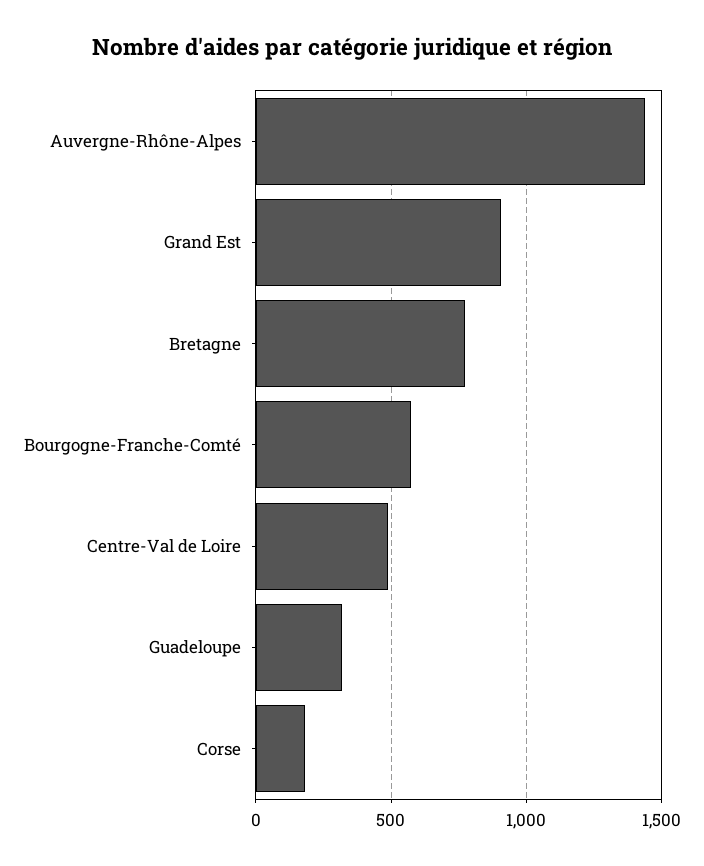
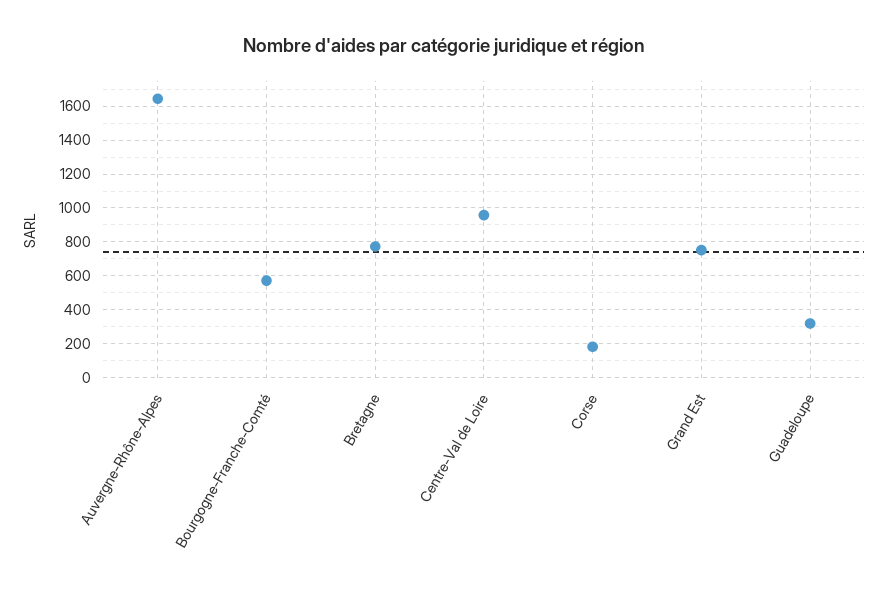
Auvergne-Rhône-Alpes: 1450 -> 1650
Grand Est: 900 -> 750
Centre-Val de Loire: 500 -> 950

